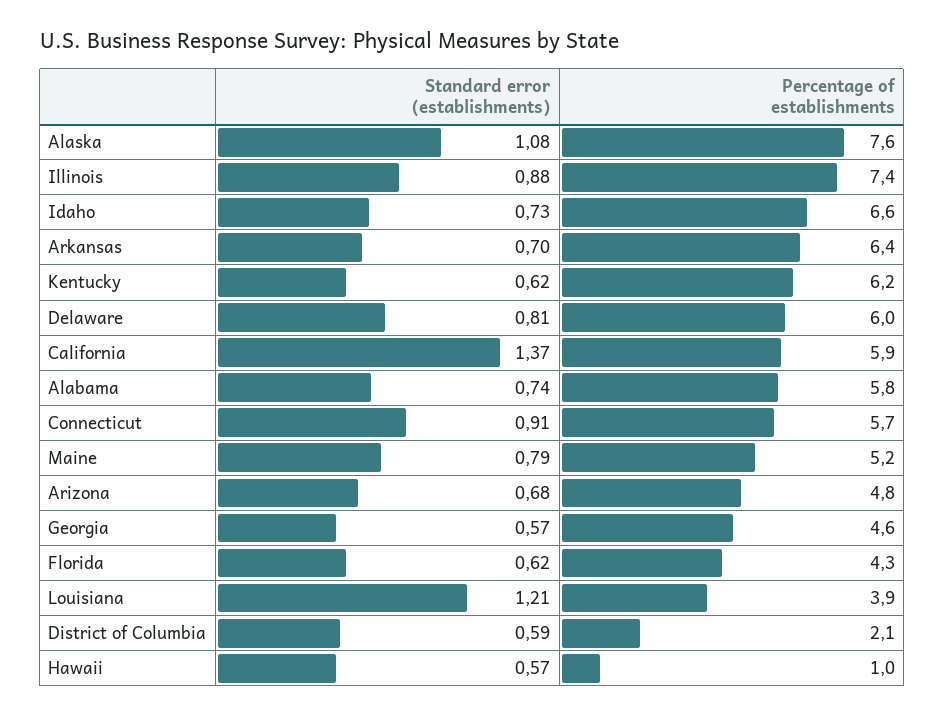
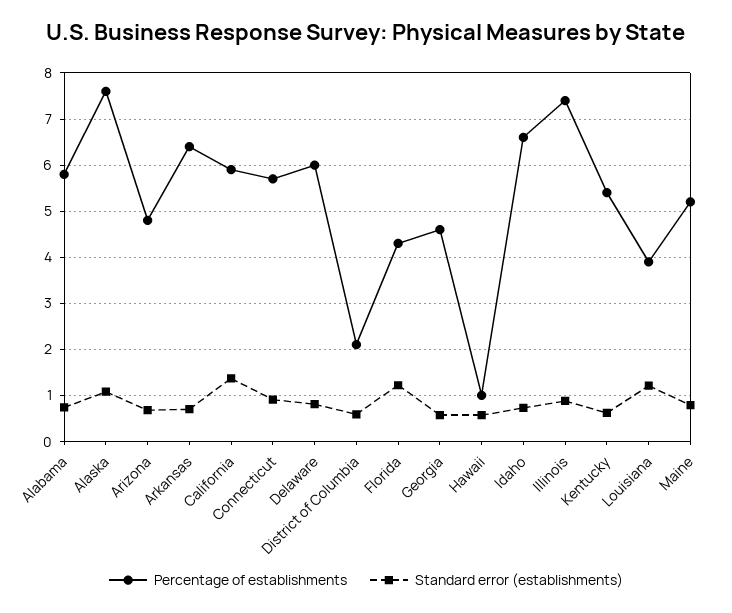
Percentage of establishments, Kentucky: 6.2 -> 5.4
Standard error (establishments), Florida: 0.62 -> 1.2

